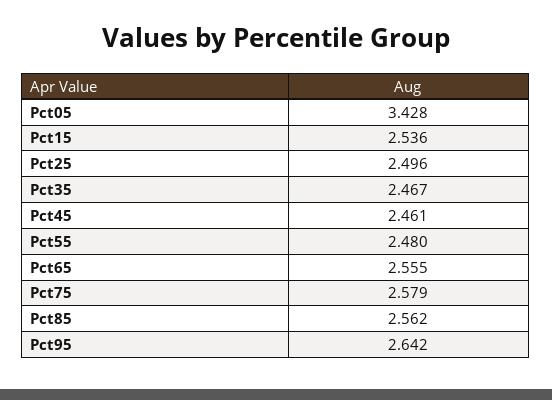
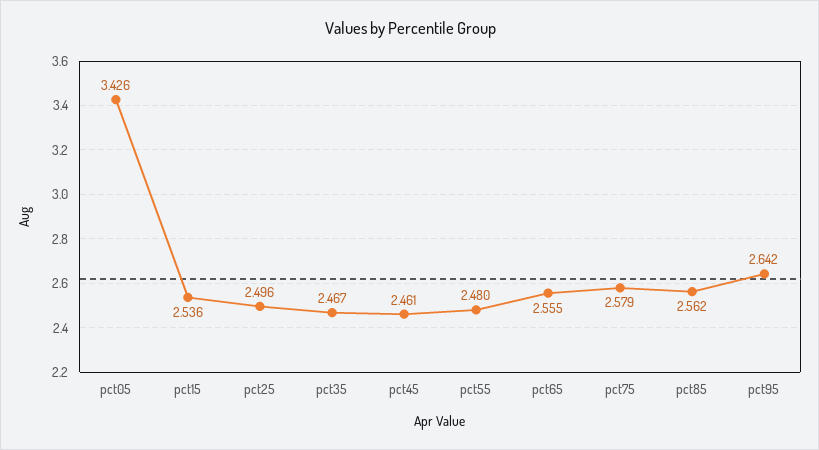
Pct05: 3.428 -> 3.426

